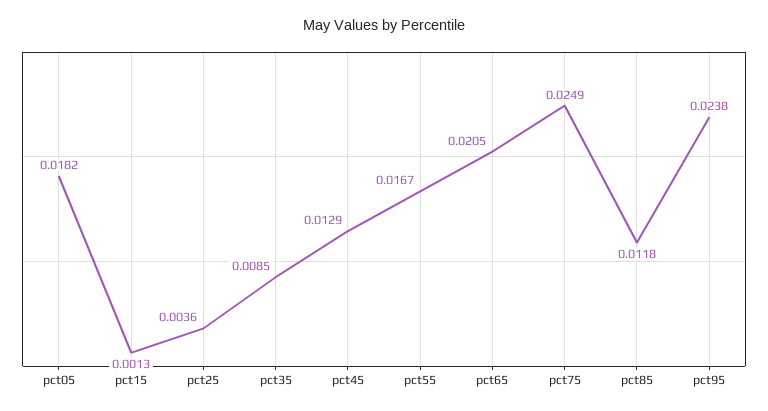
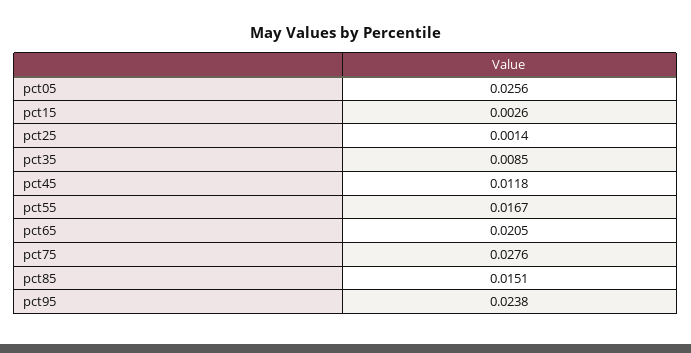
pct05: 0.0182 -> 0.0256
pct15: 0.0013 -> 0.0026
pct25: 0.0036 -> 0.0014
pct45: 0.0129 -> 0.0118
pct75: 0.0249 -> 0.0276
pct85: 0.0118 -> 0.0151

